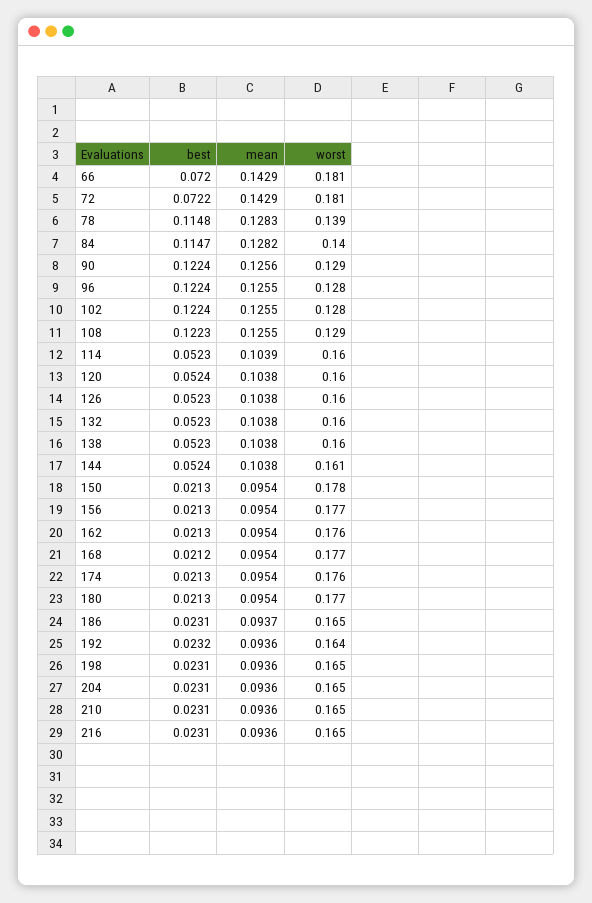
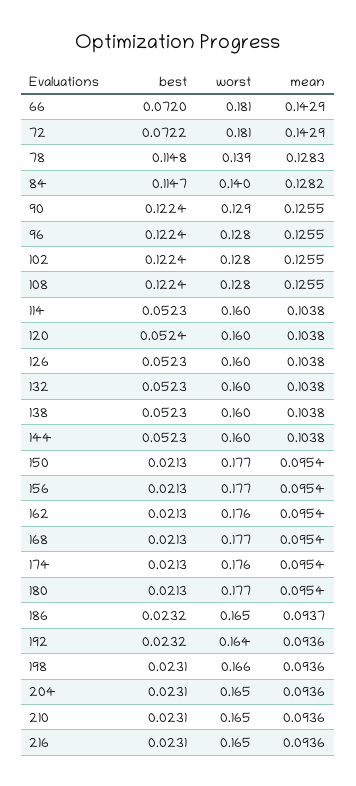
mean, 90: 0.1256 -> 0.1255
best, 108: 0.1223 -> 0.1224
worst, 108: 0.129 -> 0.128
mean, 114: 0.1039 -> 0.1038
best, 144: 0.0524 -> 0.0523
worst, 144: 0.161 -> 0.16
worst, 150: 0.178 -> 0.177
best, 168: 0.0212 -> 0.0213
best, 186: 0.0231 -> 0.0232
worst, 198: 0.165 -> 0.166

